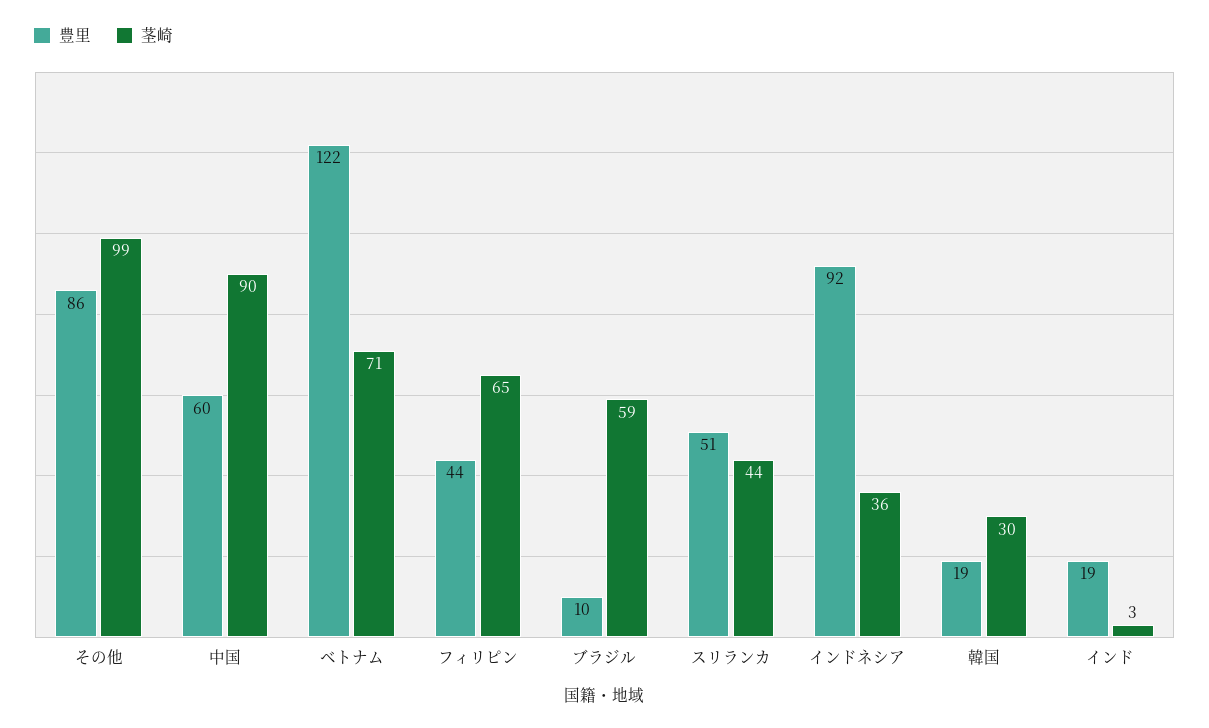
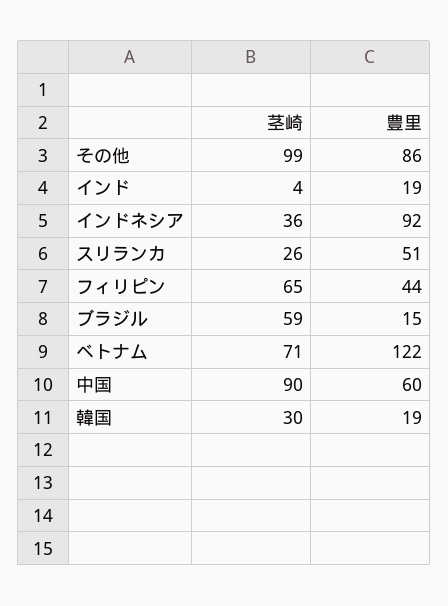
豊里, ブラジル: 10 -> 15
茎崎, スリランカ: 44 -> 26
茎崎, インド: 3 -> 4

